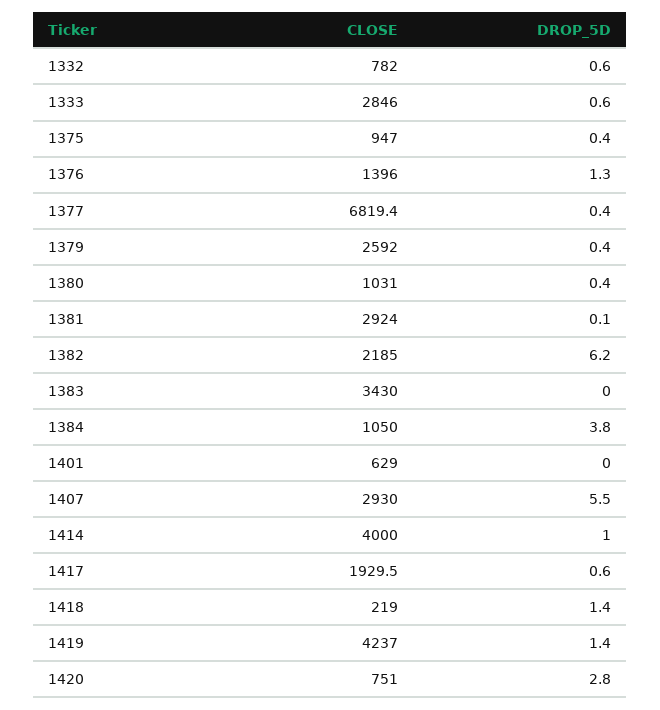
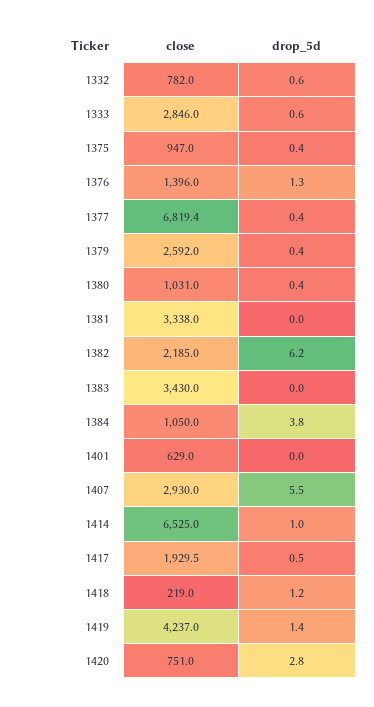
CLOSE, 1381: 2924 -> 3338
DROP_5D, 1381: 0.1 -> 0
CLOSE, 1414: 4000 -> 6525
DROP_5D, 1417: 0.6 -> 0.5
DROP_5D, 1418: 1.4 -> 1.2

